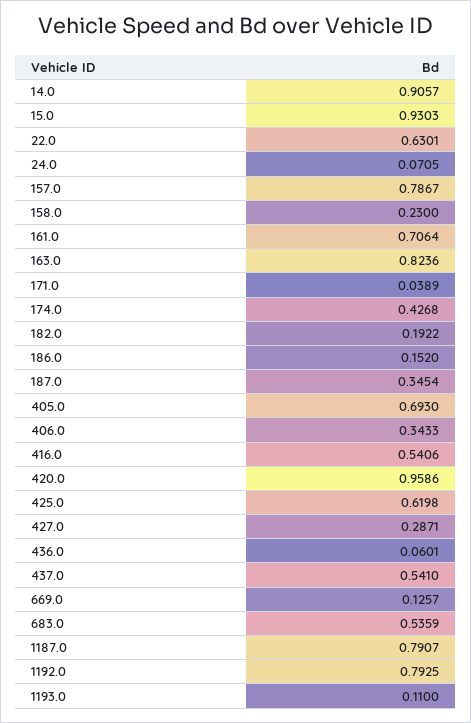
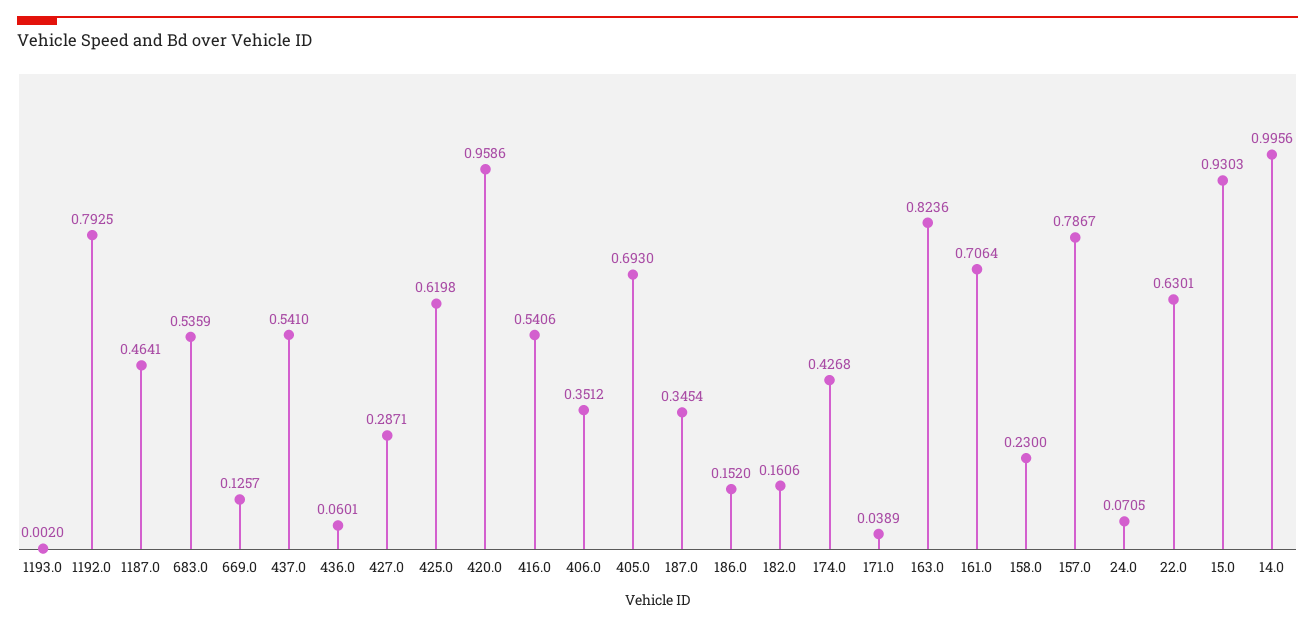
14.0: 0.9057 -> 0.9956
182.0: 0.1922 -> 0.1606
406.0: 0.3433 -> 0.3512
1187.0: 0.7907 -> 0.4641
1193.0: 0.11 -> 0.002

